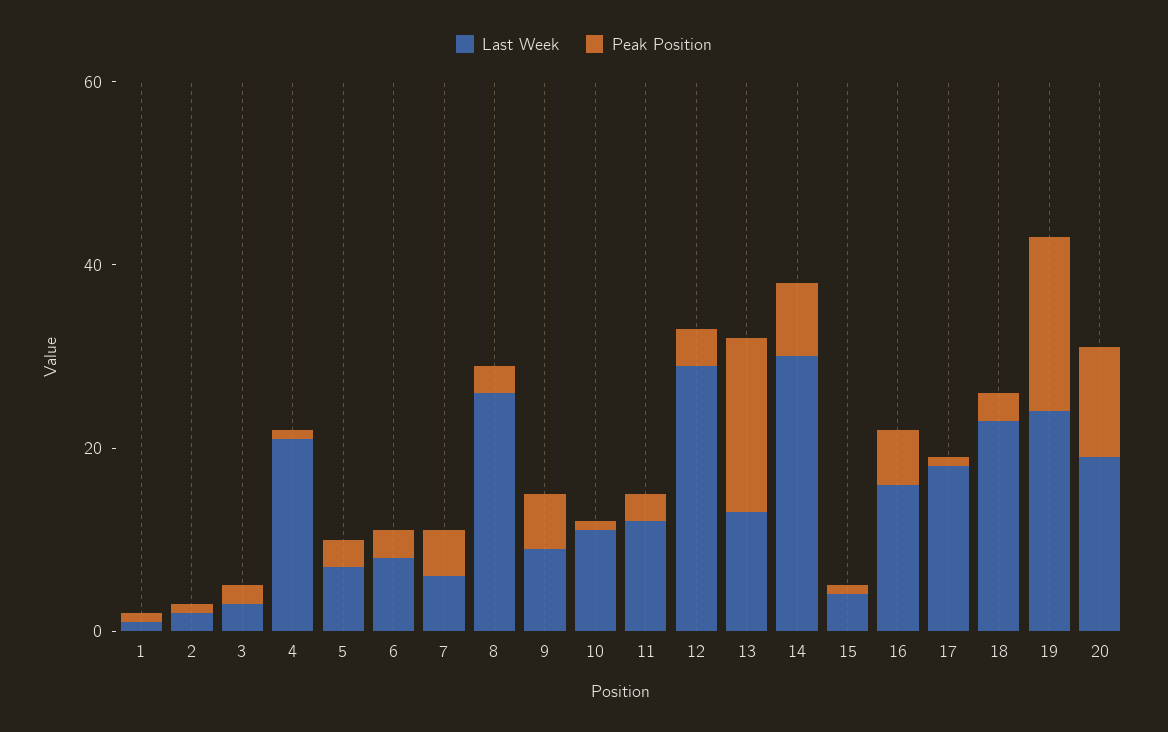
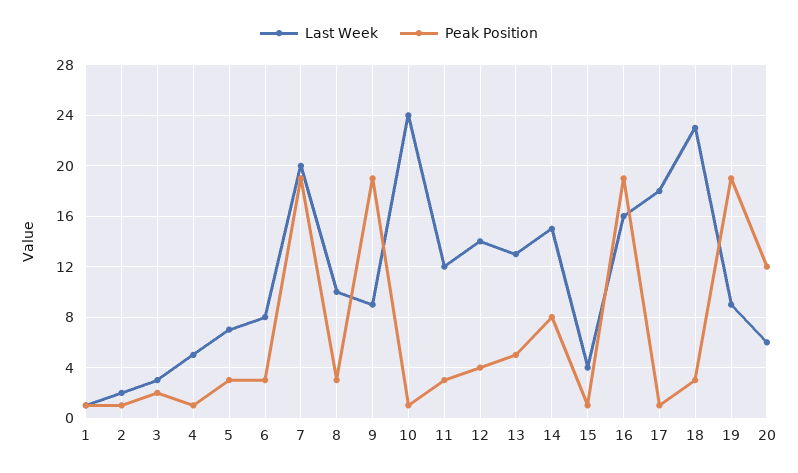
Last Week, 4: 20 -> 5
Last Week, 7: 5 -> 20
Peak Position, 7: 5 -> 19
Last Week, 8: 25 -> 10
Peak Position, 9: 5 -> 19
Last Week, 10: 10 -> 24
Last Week, 12: 30 -> 14
Peak Position, 13: 20 -> 5
Last Week, 14: 30 -> 15
Peak Position, 16: 5 -> 19
Last Week, 19: 25 -> 9
Last Week, 20: 20 -> 6

